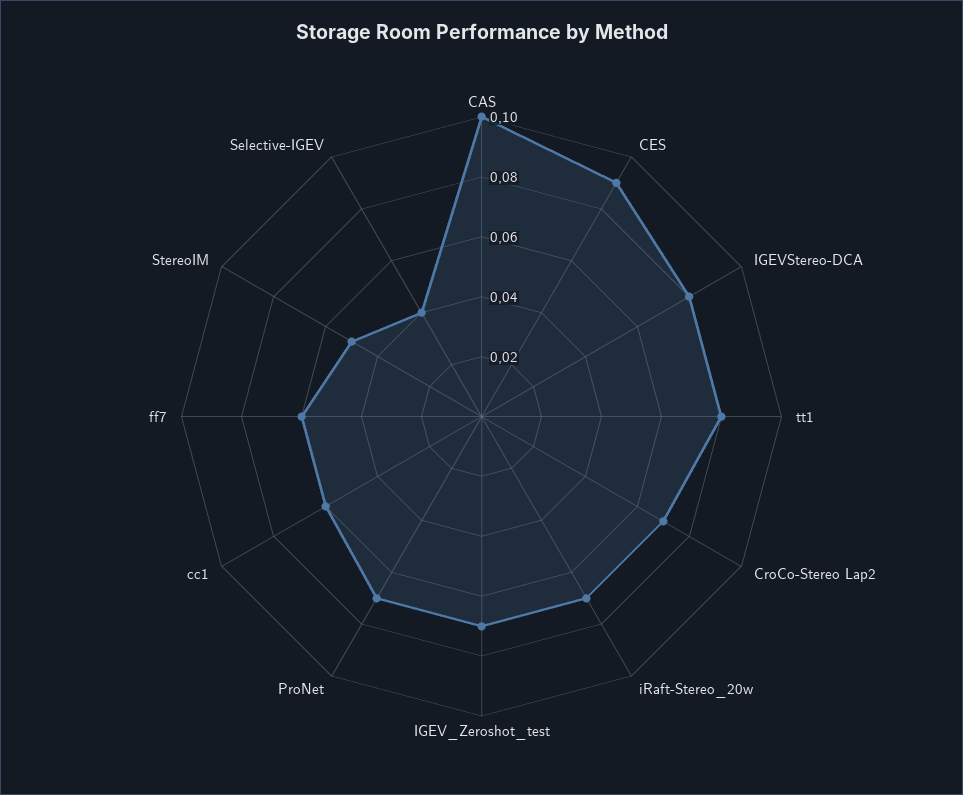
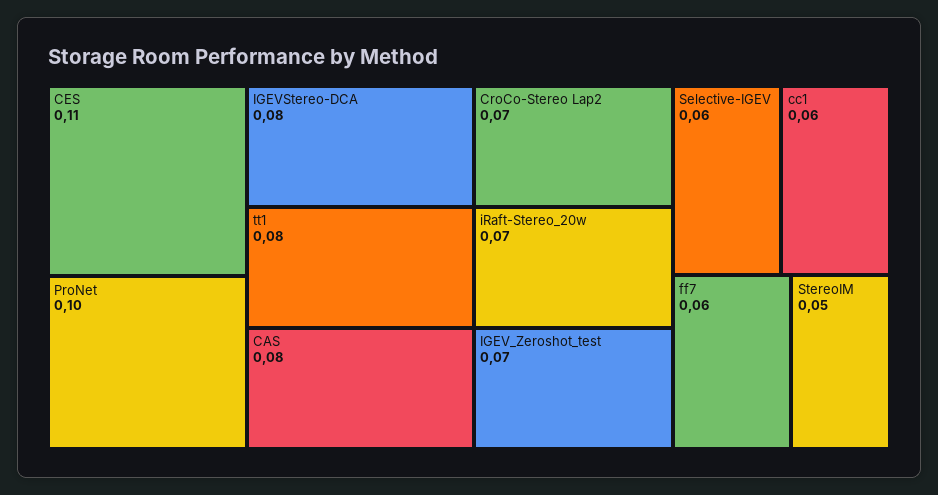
CAS: 0.1 -> 0.08
CES: 0.09 -> 0.11
ProNet: 0.07 -> 0.1
Selective-IGEV: 0.04 -> 0.06

